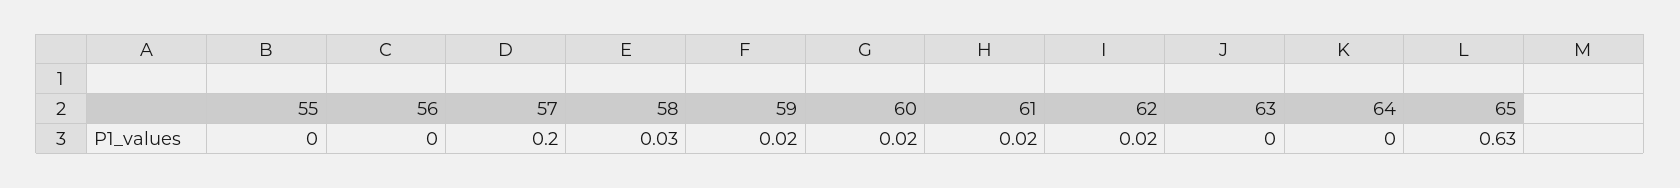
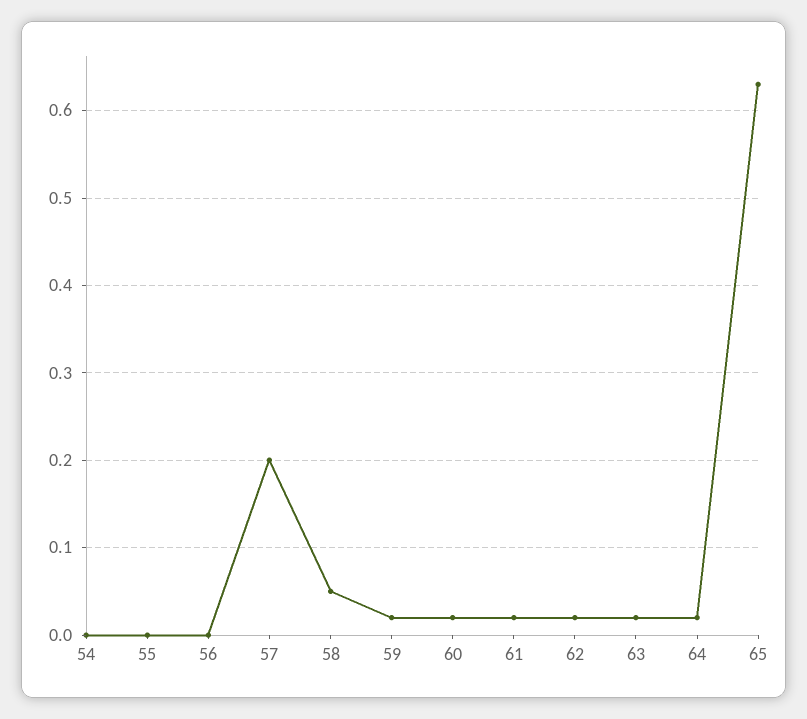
58: 0.03 -> 0.05
63: 0 -> 0.02
64: 0 -> 0.02
54: none -> 0

